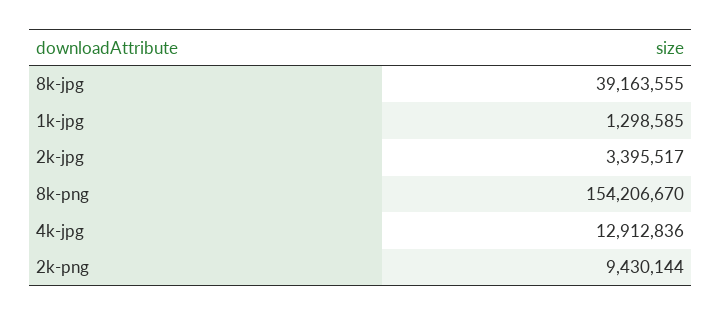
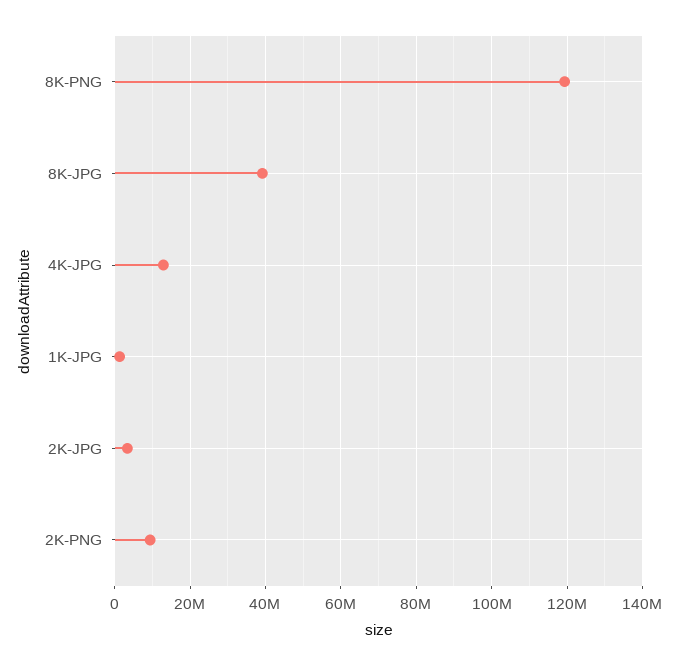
8k-png: 154206670 -> 120000000

